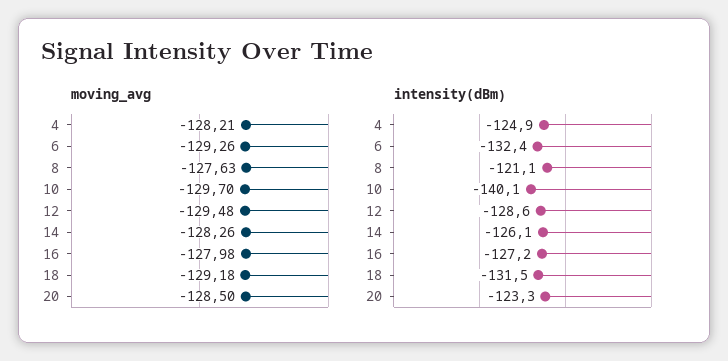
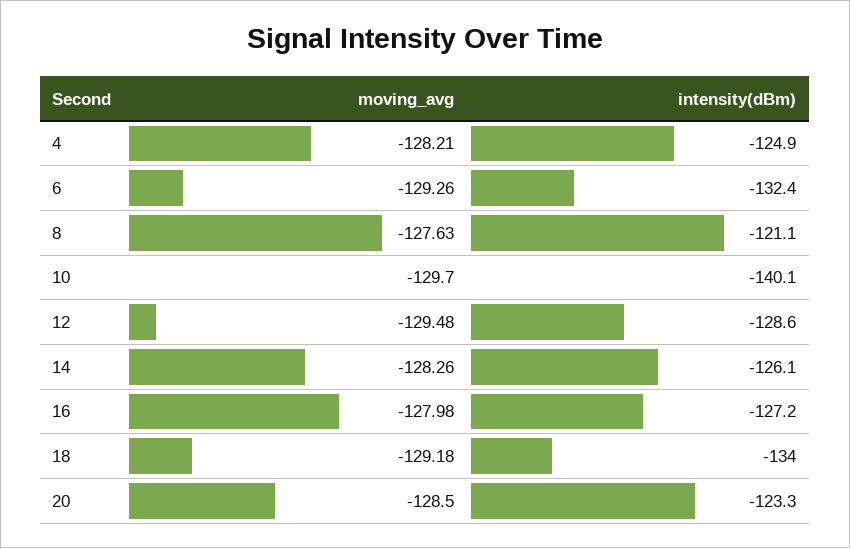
intensity(dBm), 18: -131.5 -> -134

